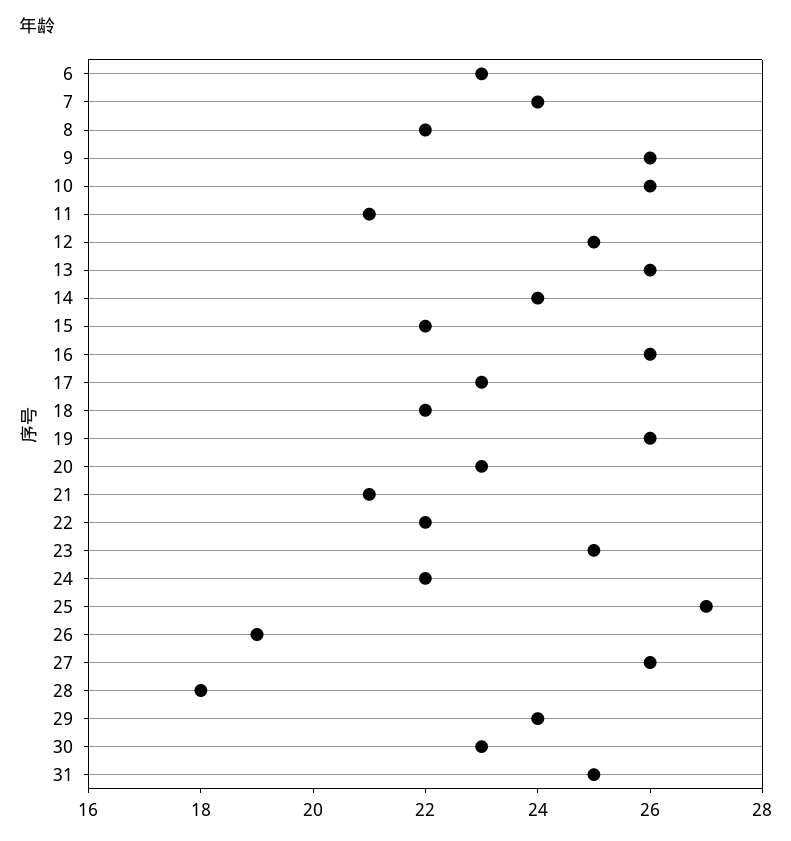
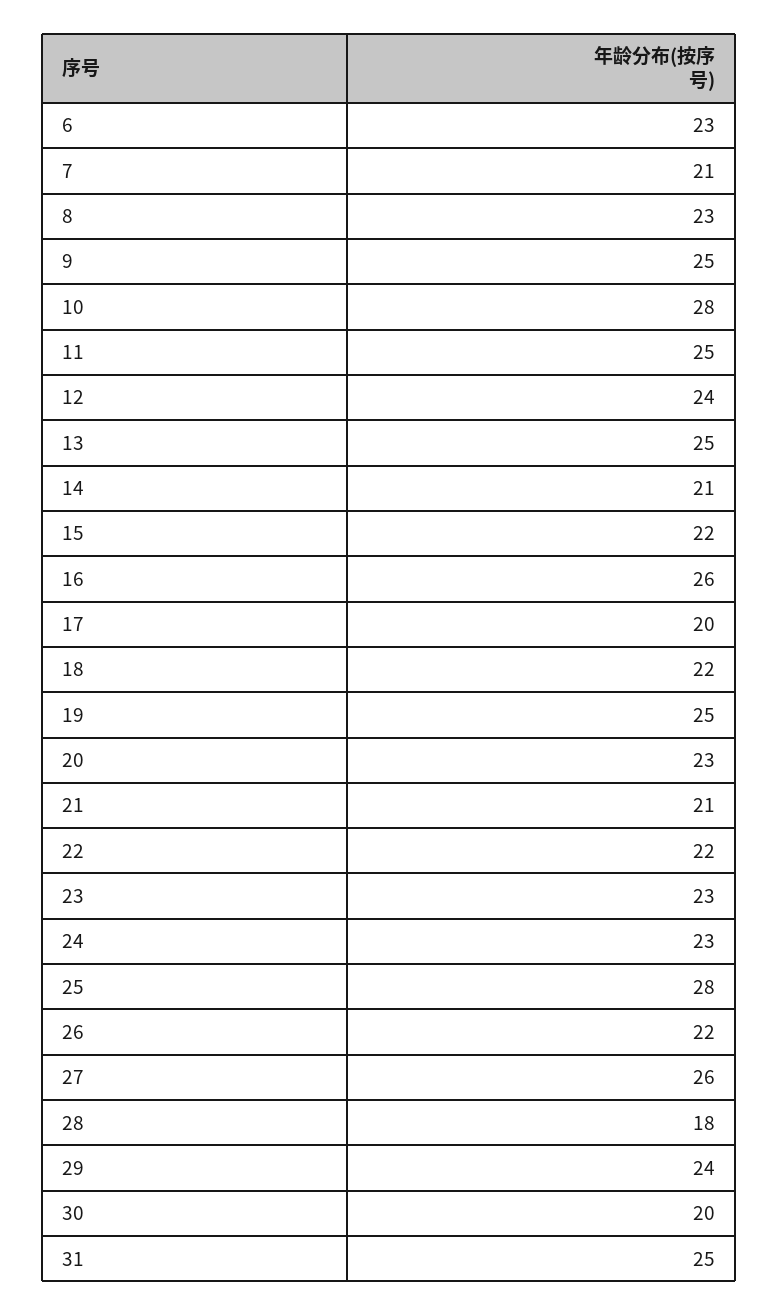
7: 24 -> 21
8: 22 -> 23
9: 26 -> 25
10: 26 -> 28
11: 21 -> 25
12: 25 -> 24
13: 26 -> 25
14: 24 -> 21
17: 23 -> 20
19: 26 -> 25
23: 25 -> 23
24: 22 -> 23
25: 27 -> 28
26: 19 -> 22
30: 23 -> 20

